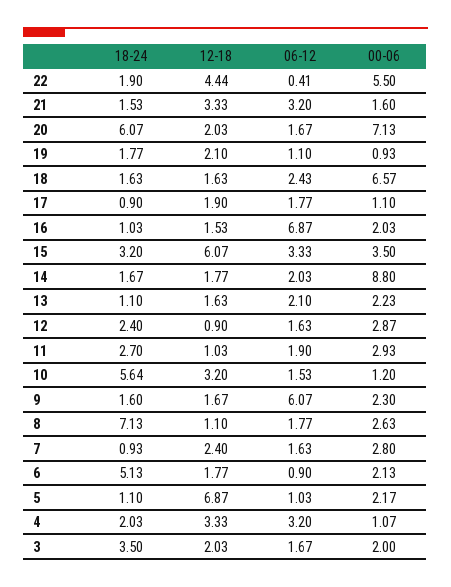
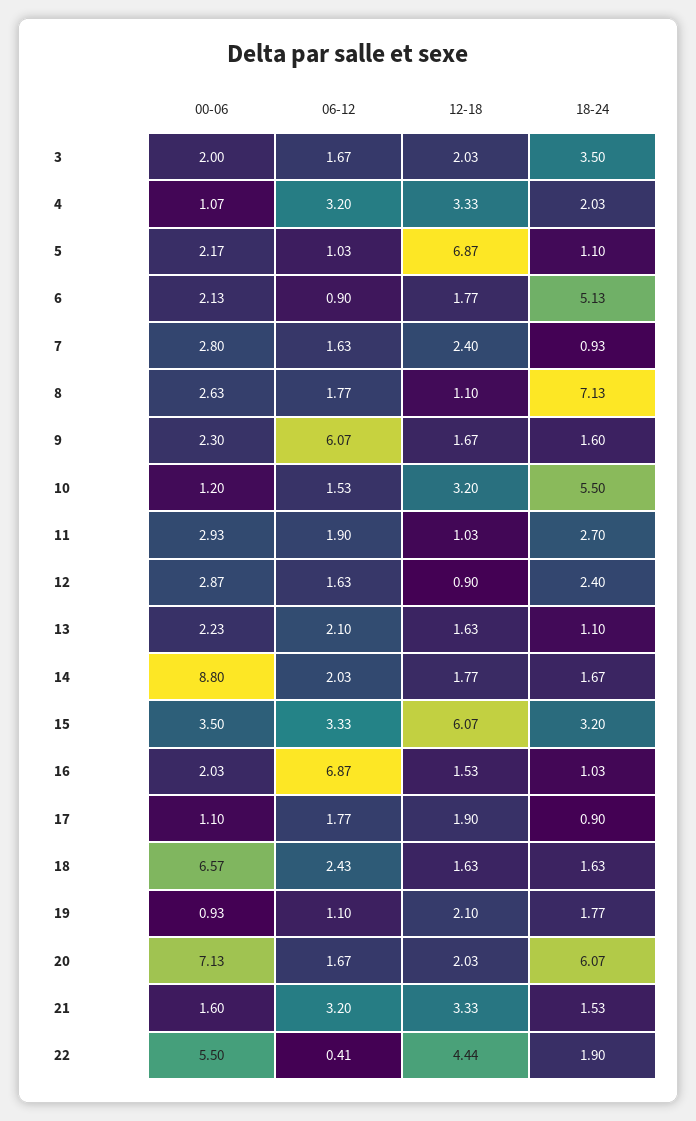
18-24, 10: 5.64 -> 5.5

